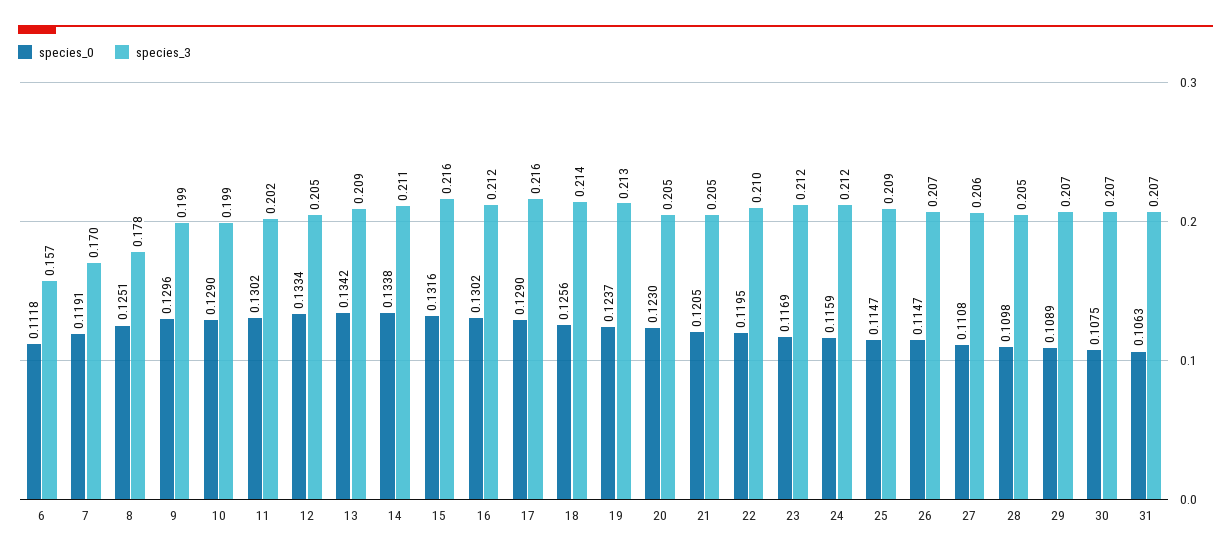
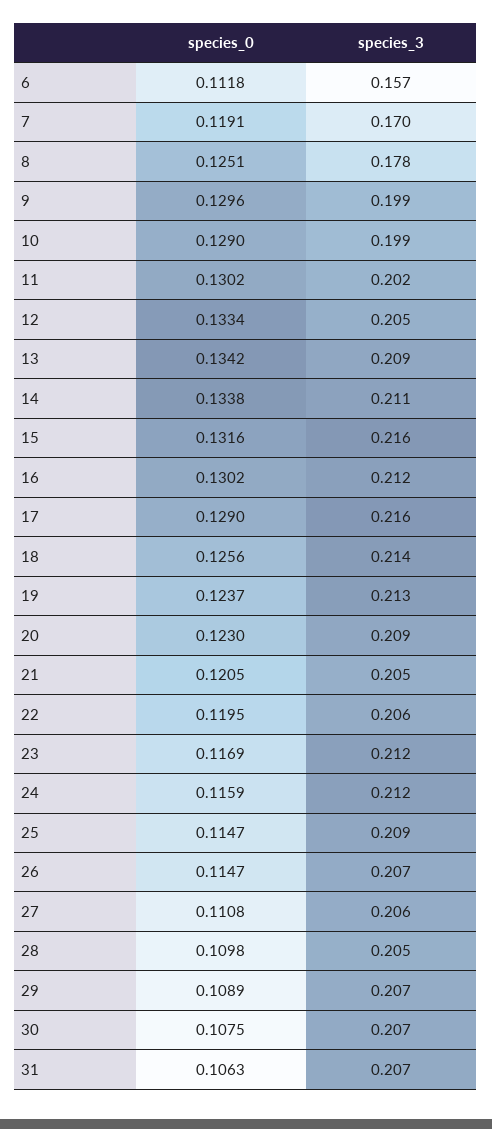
species_3, 20: 0.205 -> 0.209
species_3, 22: 0.21 -> 0.206

